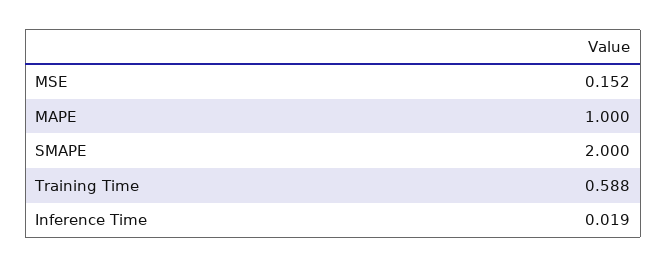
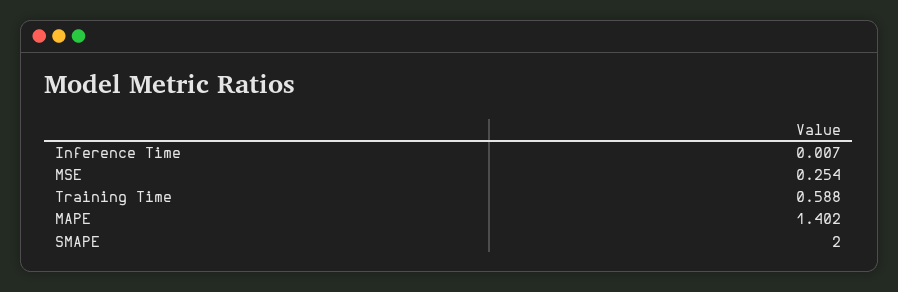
MSE: 0.152 -> 0.254
MAPE: 1 -> 1.402
Inference Time: 0.019 -> 0.007

